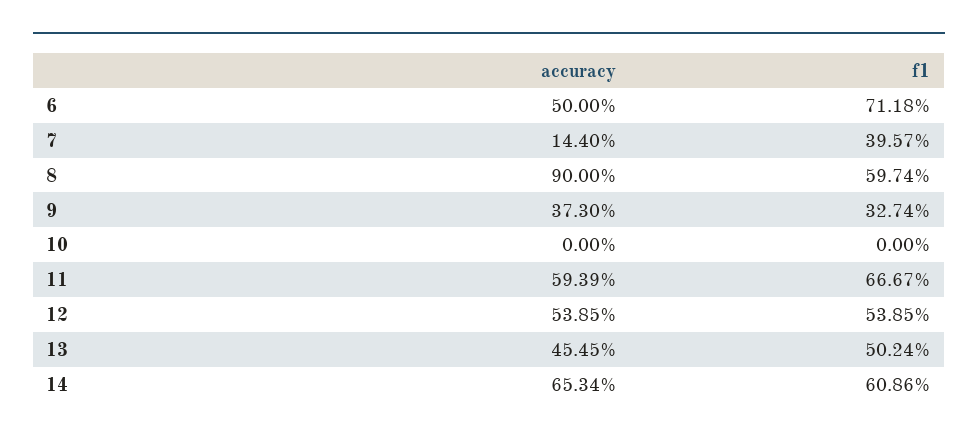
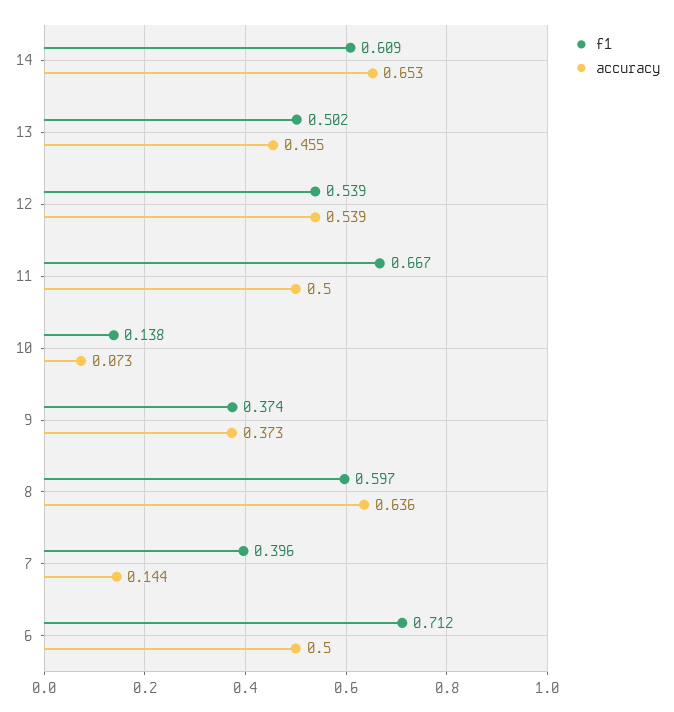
accuracy, 8: 0.9 -> 0.636
f1, 9: 0.3274 -> 0.374
accuracy, 10: 0 -> 0.073
f1, 10: 0 -> 0.138
accuracy, 11: 0.5939 -> 0.5

